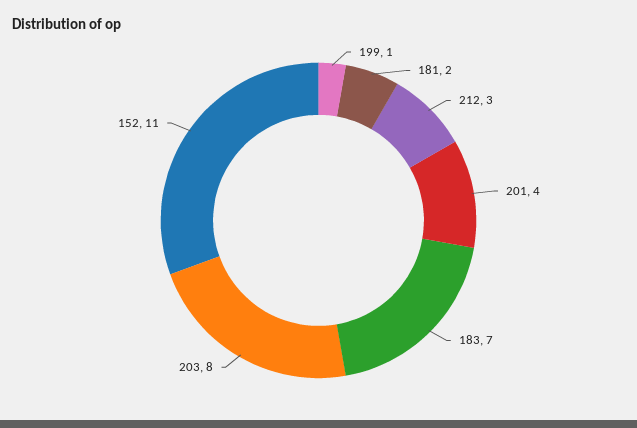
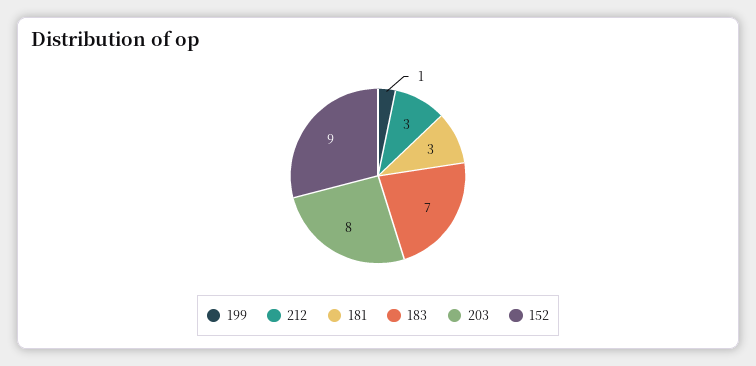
181: 2 -> 3
201: 4 -> none
152: 11 -> 9

